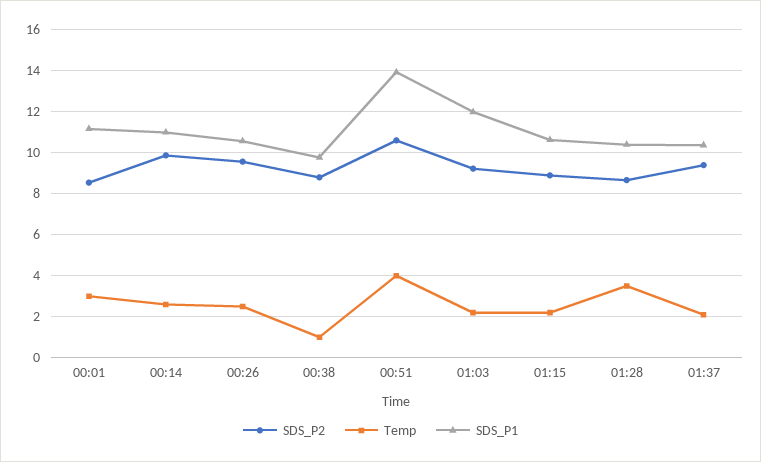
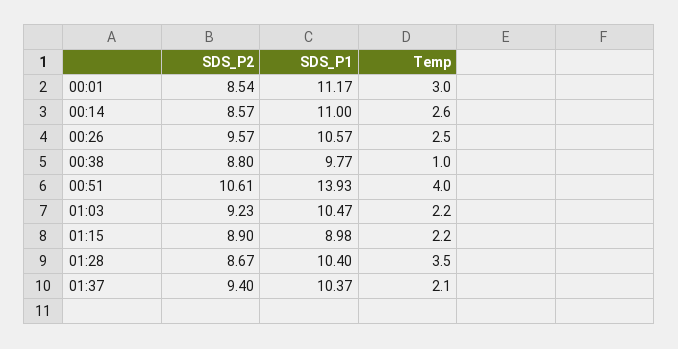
SDS_P2, 00:14: 10 -> 8.57
SDS_P1, 01:03: 12 -> 10.47
SDS_P1, 01:15: 10.5 -> 8.98

